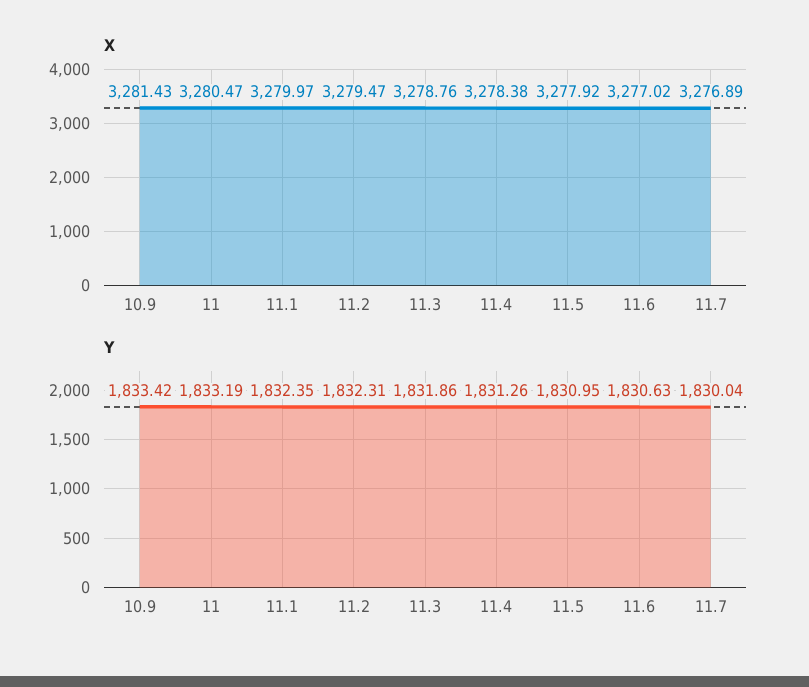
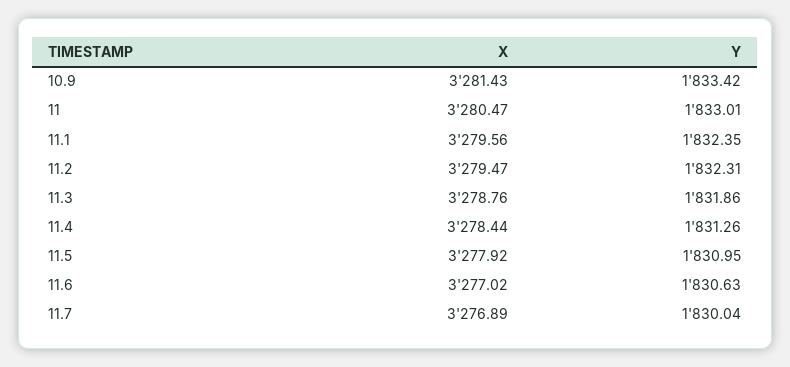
X, 11.1: 3279.97 -> 3279.56
X, 11.4: 3278.38 -> 3278.44
Y, 11: 1833.19 -> 1833.01

